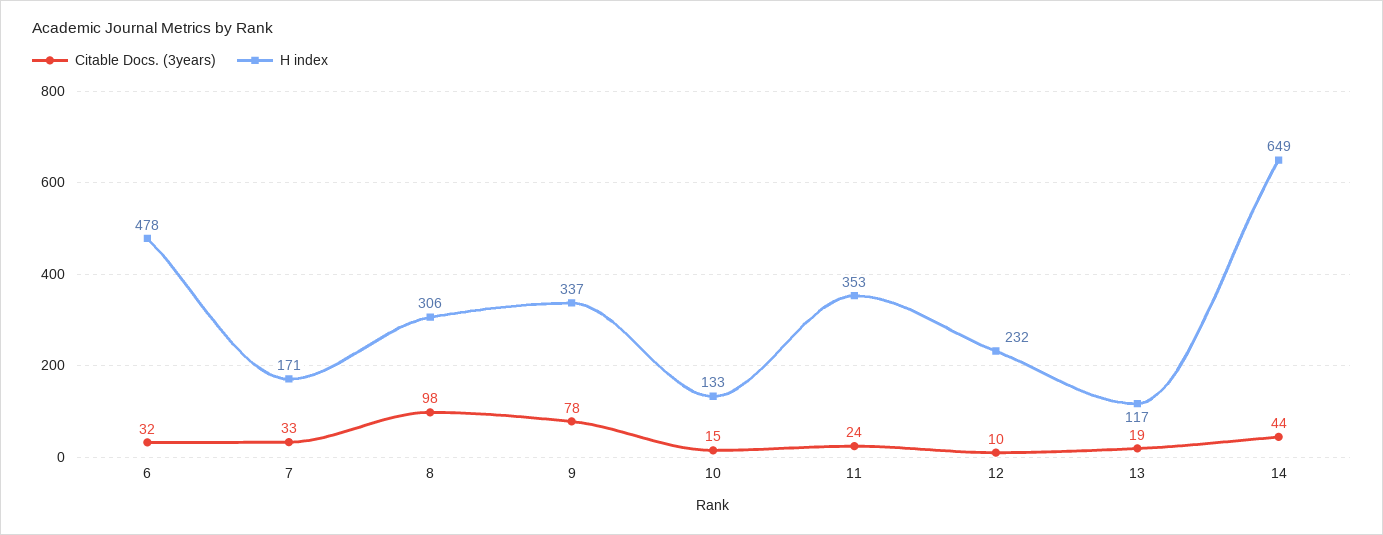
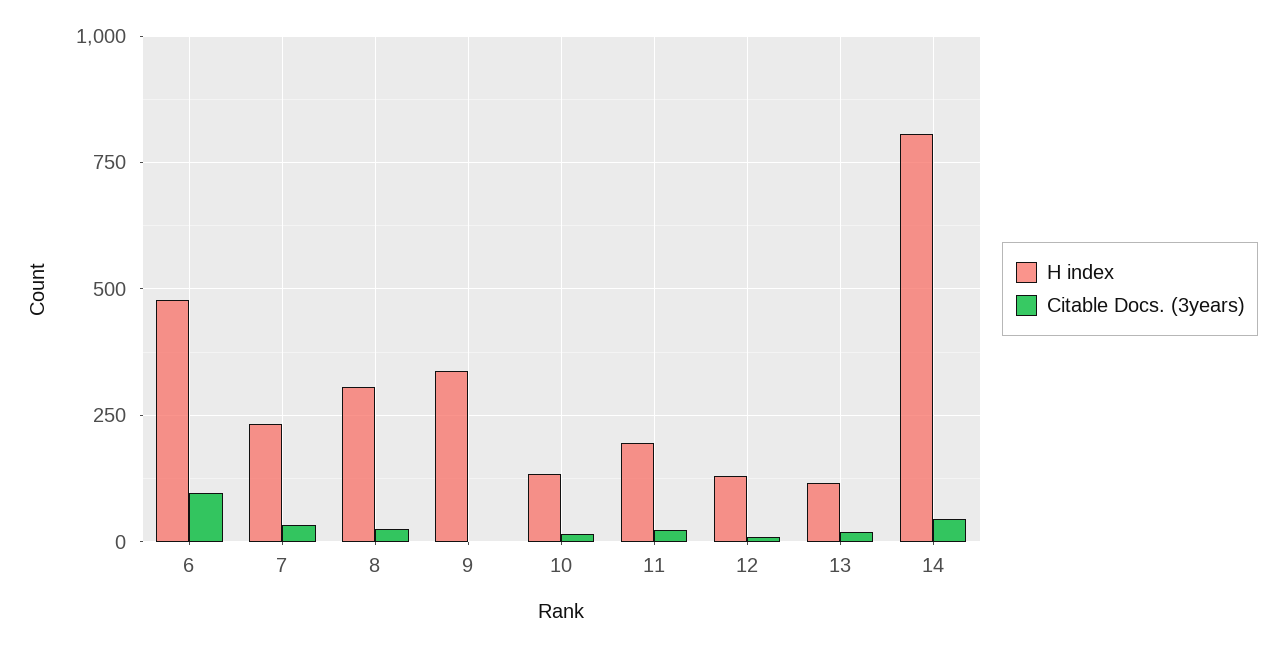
Citable Docs. (3years), 6: 32 -> 100
H index, 7: 171 -> 225
Citable Docs. (3years), 8: 98 -> 25
Citable Docs. (3years), 9: 78 -> 0
H index, 11: 353 -> 200
H index, 12: 232 -> 125
H index, 14: 649 -> 800

